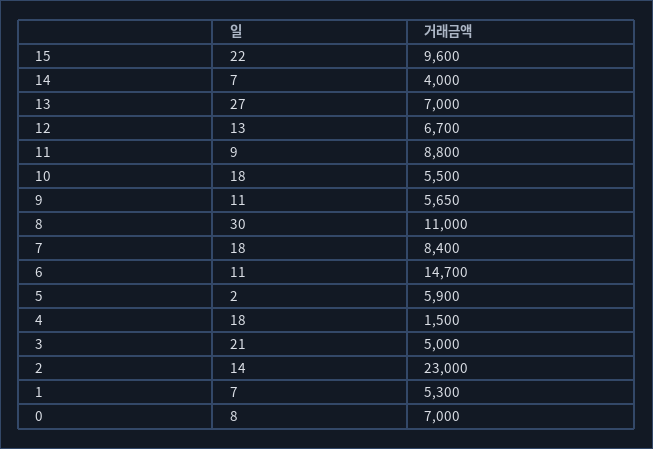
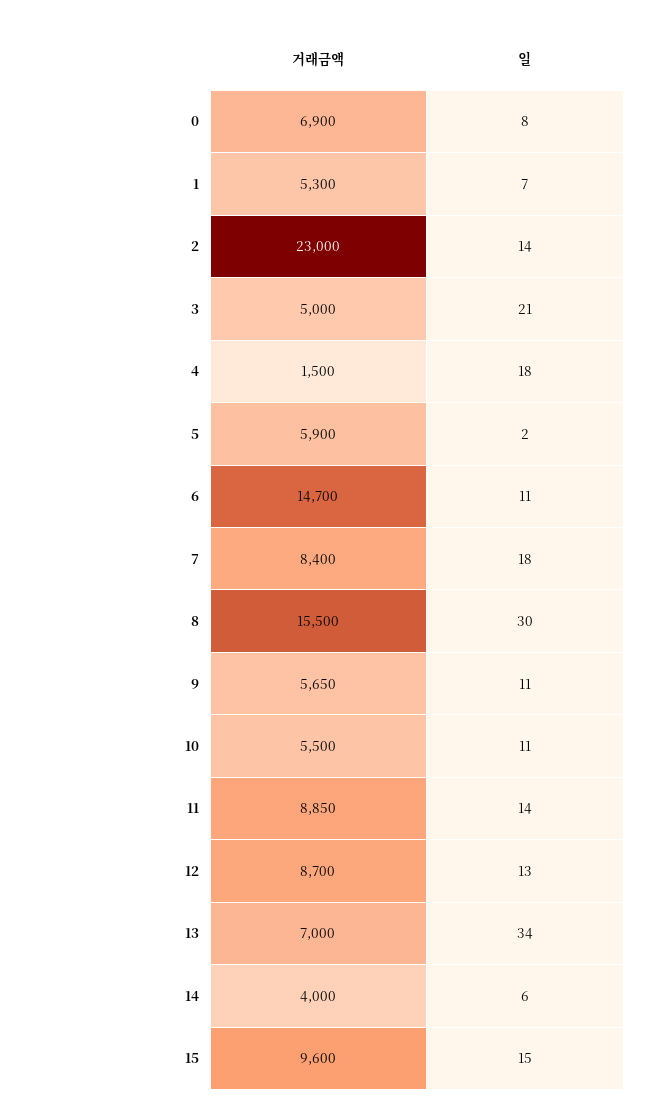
일, 15: 22 -> 15
일, 14: 7 -> 6
일, 13: 27 -> 34
거래금액, 12: 6700 -> 8700
일, 11: 9 -> 14
거래금액, 11: 8800 -> 8850
일, 10: 18 -> 11
거래금액, 8: 11000 -> 15500
거래금액, 0: 7000 -> 6900

